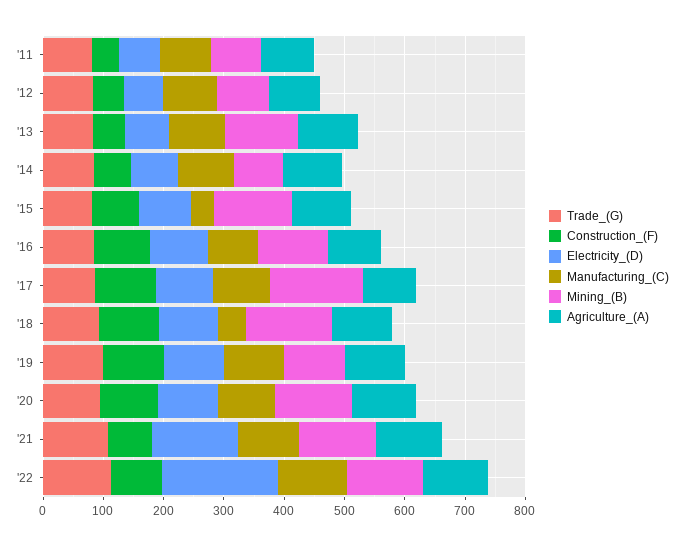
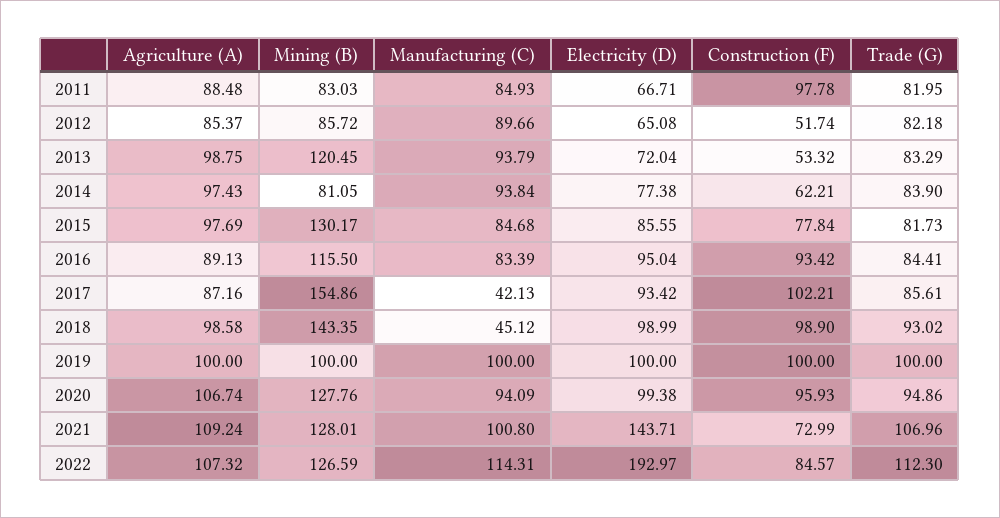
Construction_(F), '11: 40 -> 97.78
Manufacturing_(C), '15: 40 -> 84.68
Manufacturing_(C), '17: 100 -> 42.13

